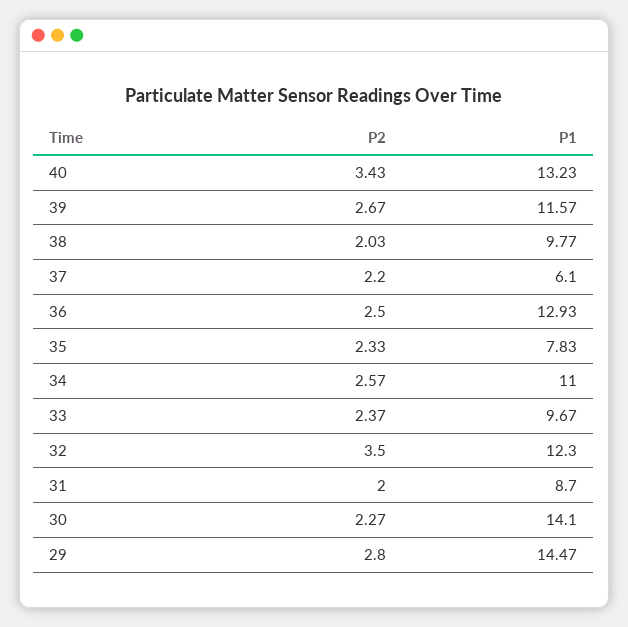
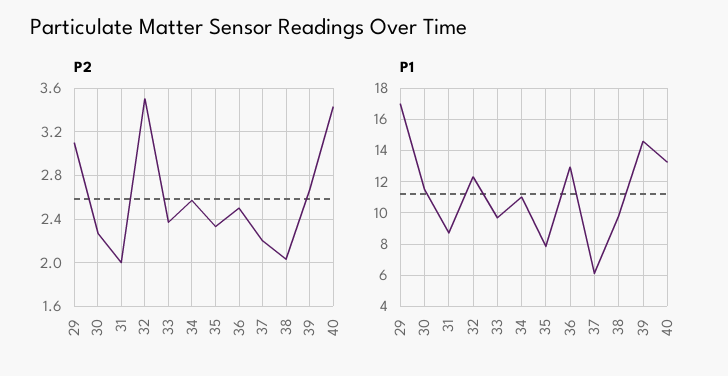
P1, 39: 11.57 -> 14.5
P1, 30: 14.1 -> 11.5
P2, 29: 2.8 -> 3.1
P1, 29: 14.47 -> 17

